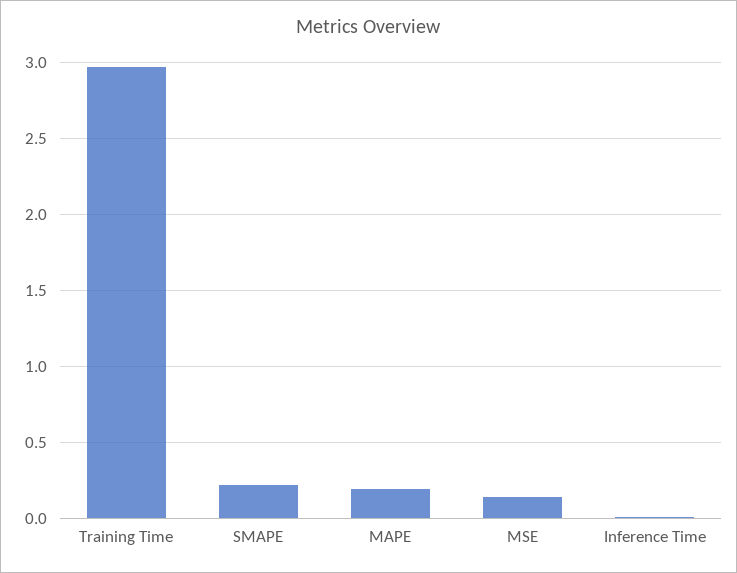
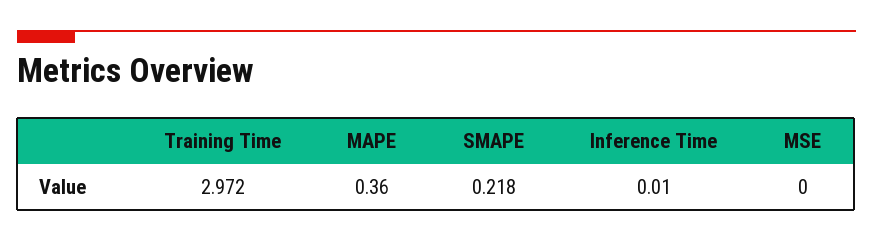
MAPE: 0.2 -> 0.36
MSE: 0.15 -> 0

